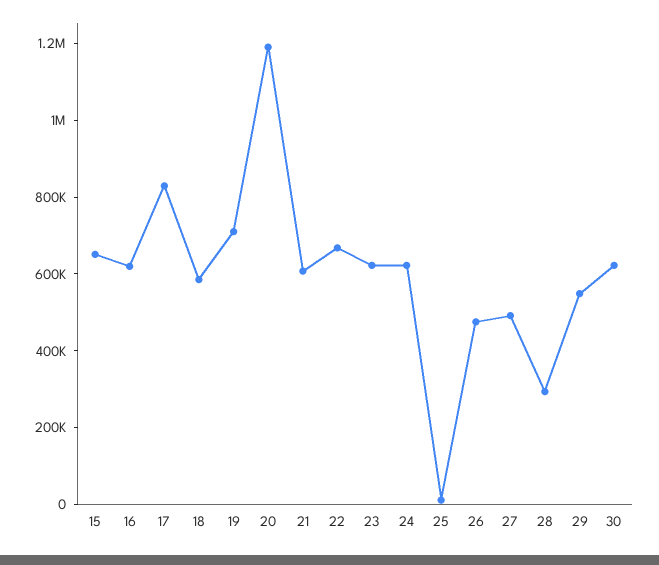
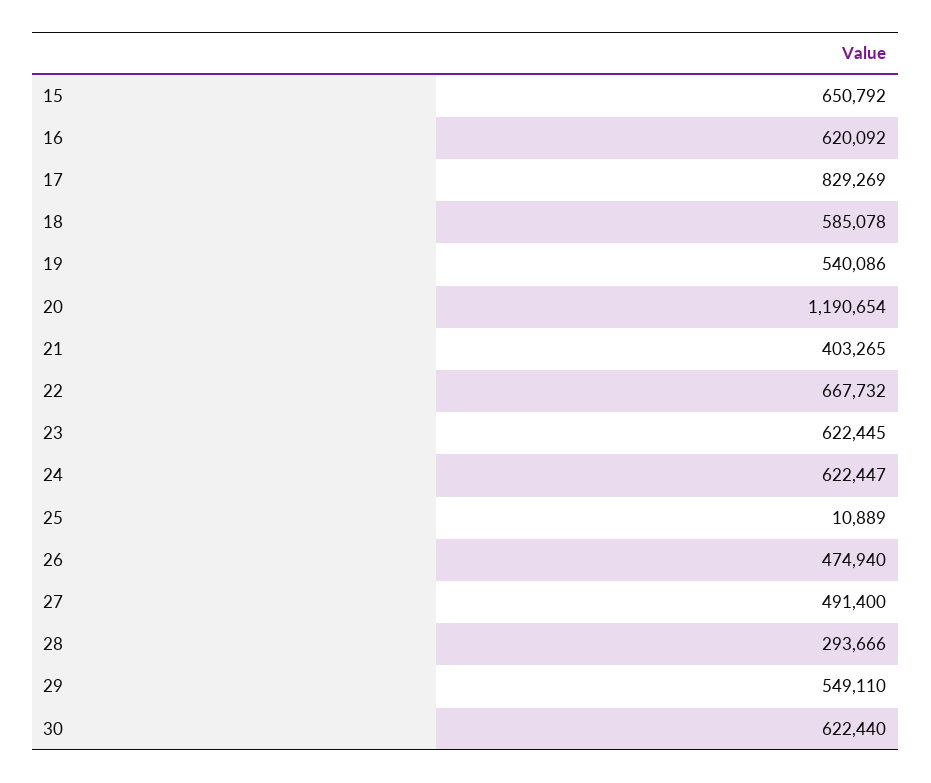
19: 700000 -> 540086
21: 600000 -> 403265

